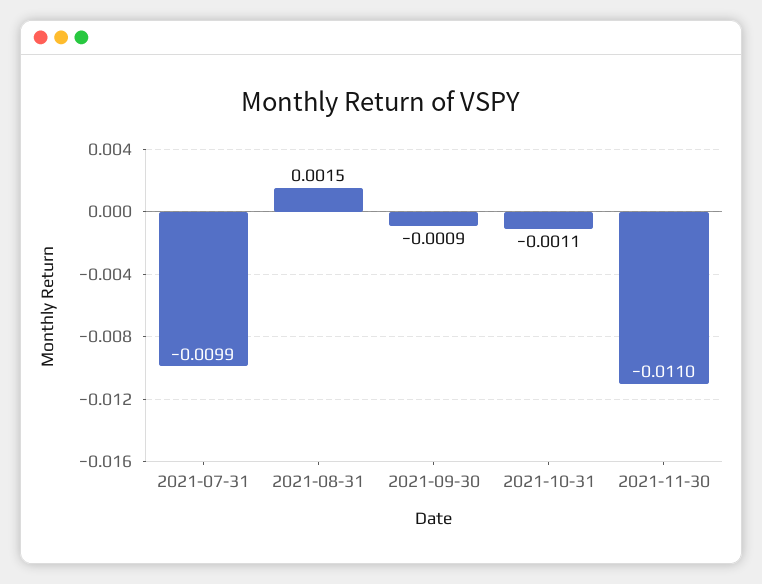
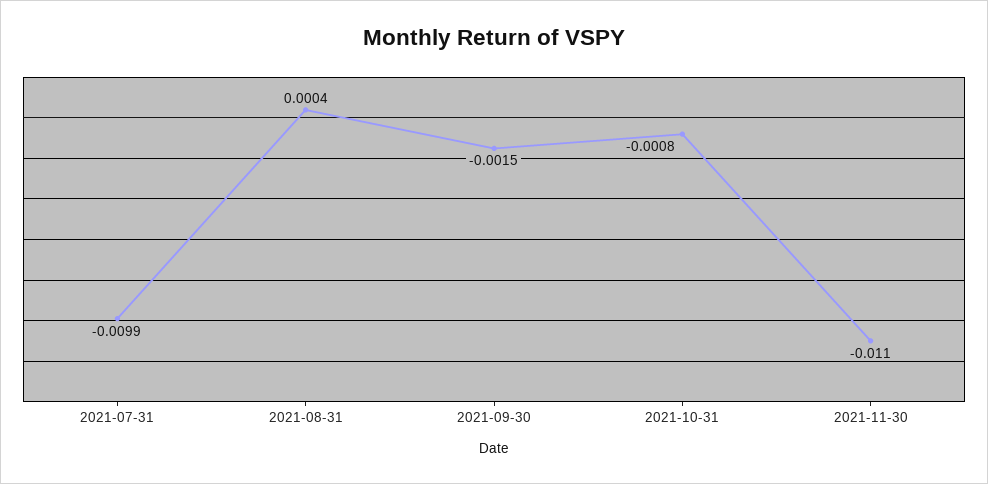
2021-08-31: 0.0015 -> 0.0004
2021-09-30: -0.0009 -> -0.0015
2021-10-31: -0.0011 -> -0.0008

